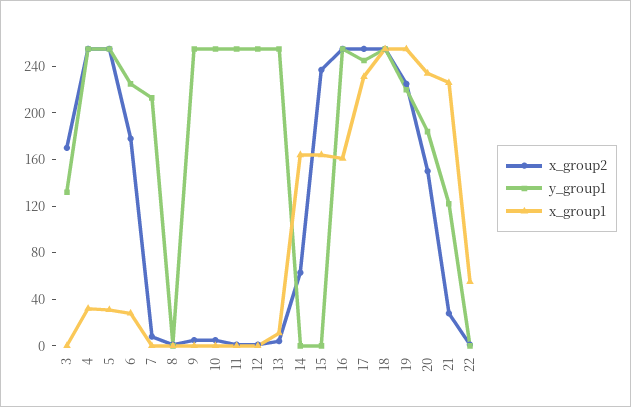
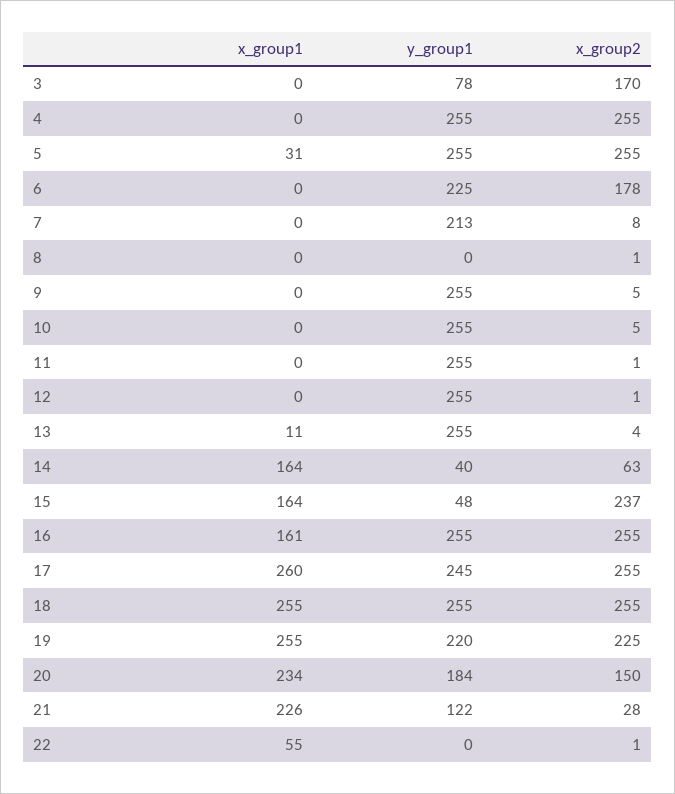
y_group1, 3: 130 -> 78
x_group1, 4: 30 -> 0
x_group1, 6: 30 -> 0
y_group1, 14: 0 -> 40
y_group1, 15: 0 -> 48
x_group1, 17: 230 -> 260

